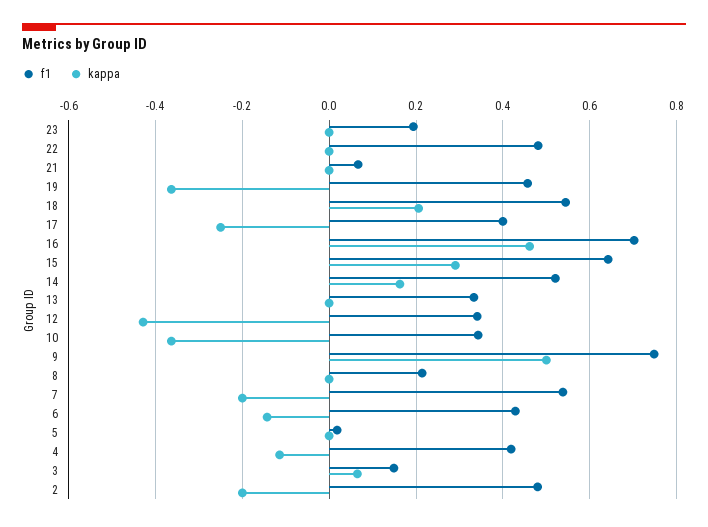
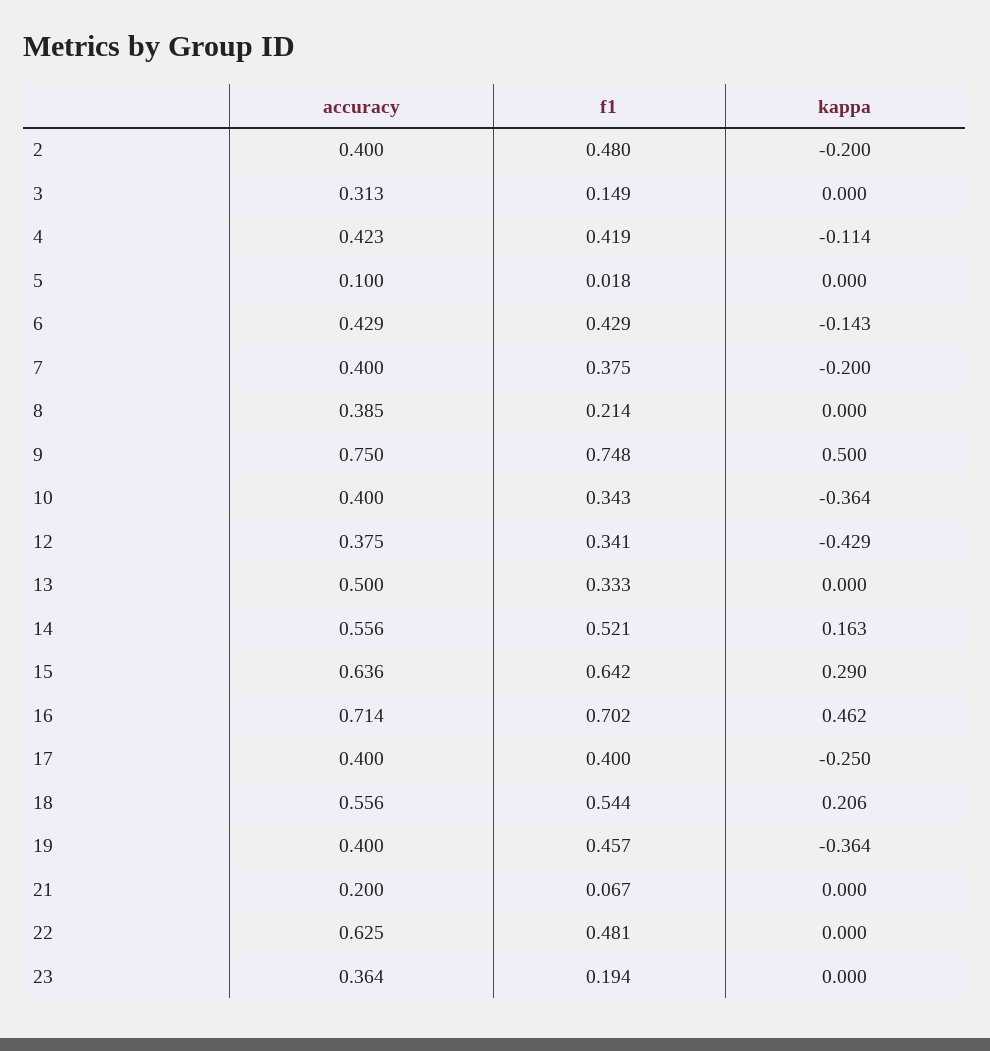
f1, 7: 0.54 -> 0.375
kappa, 3: 0.06 -> 0
accuracy, 2: none -> 0.4
accuracy, 3: none -> 0.313
accuracy, 4: none -> 0.423
accuracy, 5: none -> 0.1
accuracy, 6: none -> 0.429
accuracy, 7: none -> 0.4
accuracy, 8: none -> 0.385
accuracy, 9: none -> 0.75
accuracy, 10: none -> 0.4
accuracy, 12: none -> 0.375
accuracy, 13: none -> 0.5
accuracy, 14: none -> 0.556
accuracy, 15: none -> 0.636
accuracy, 16: none -> 0.714
accuracy, 17: none -> 0.4
accuracy, 18: none -> 0.556
accuracy, 19: none -> 0.4
accuracy, 21: none -> 0.2
accuracy, 22: none -> 0.625
accuracy, 23: none -> 0.364

